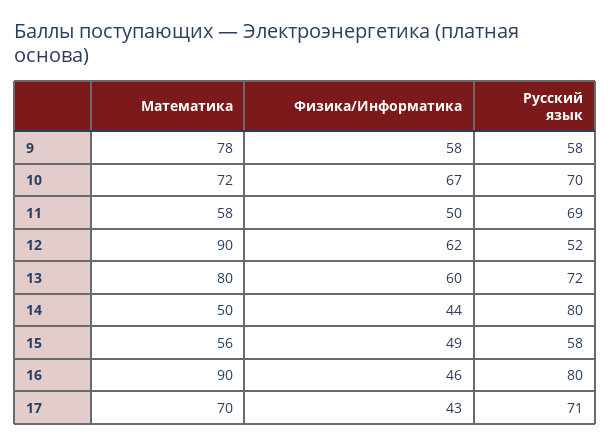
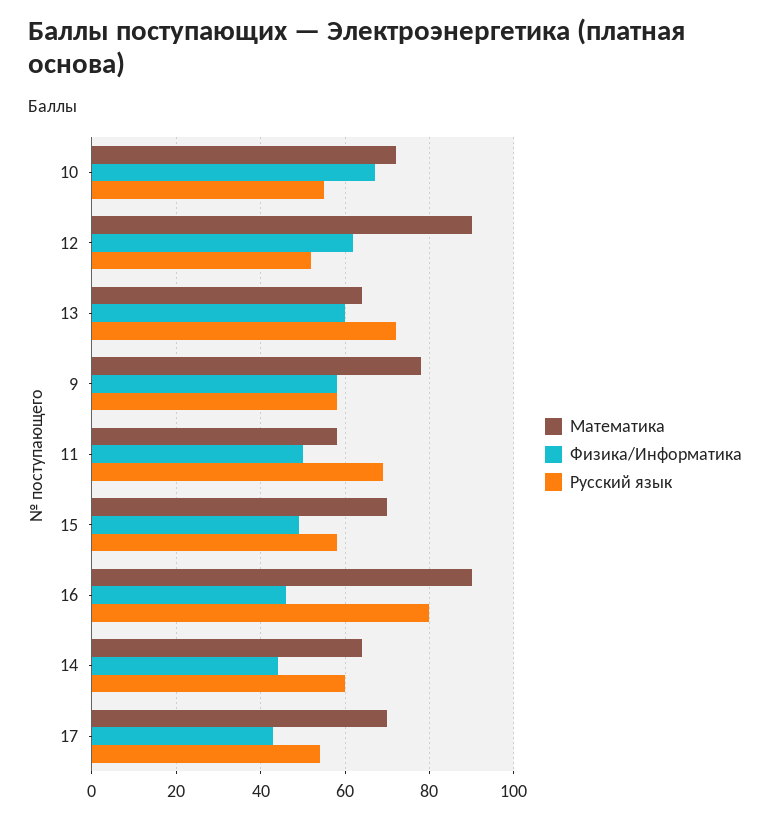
Русский язык, 10: 70 -> 55
Математика, 13: 80 -> 65
Математика, 14: 50 -> 65
Русский язык, 14: 80 -> 60
Математика, 15: 56 -> 70
Русский язык, 17: 71 -> 55

